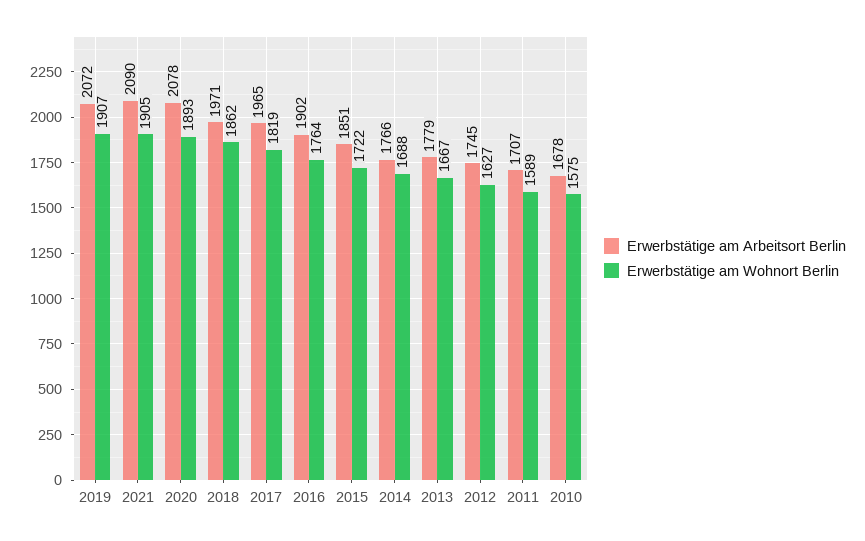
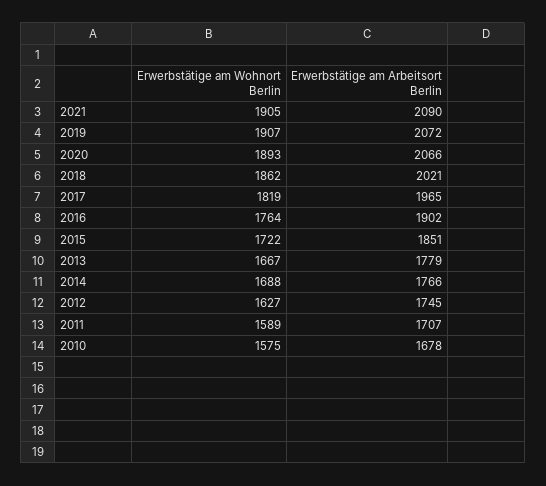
Erwerbstätige am Arbeitsort Berlin, 2020: 2078 -> 2066
Erwerbstätige am Arbeitsort Berlin, 2018: 1971 -> 2021

